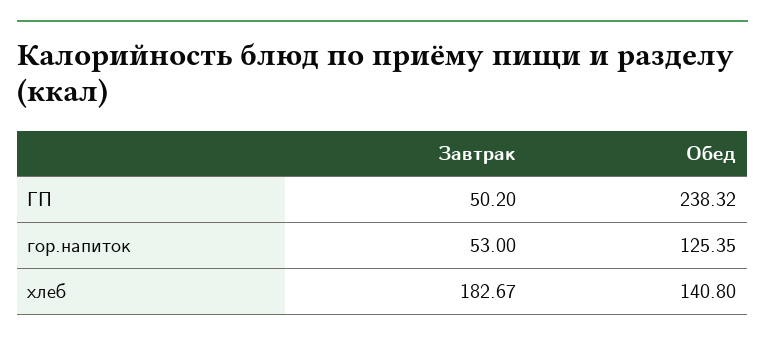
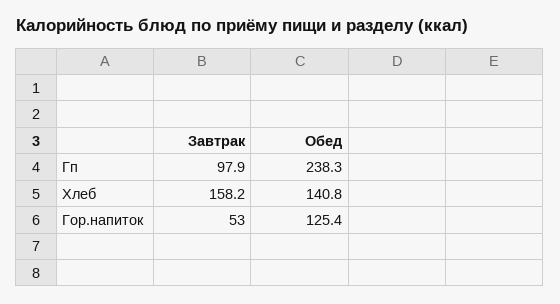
Завтрак, ГП: 50.2 -> 97.9
Завтрак, хлеб: 182.67 -> 158.2

